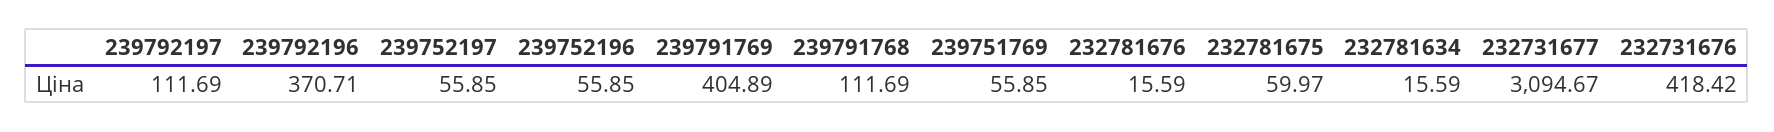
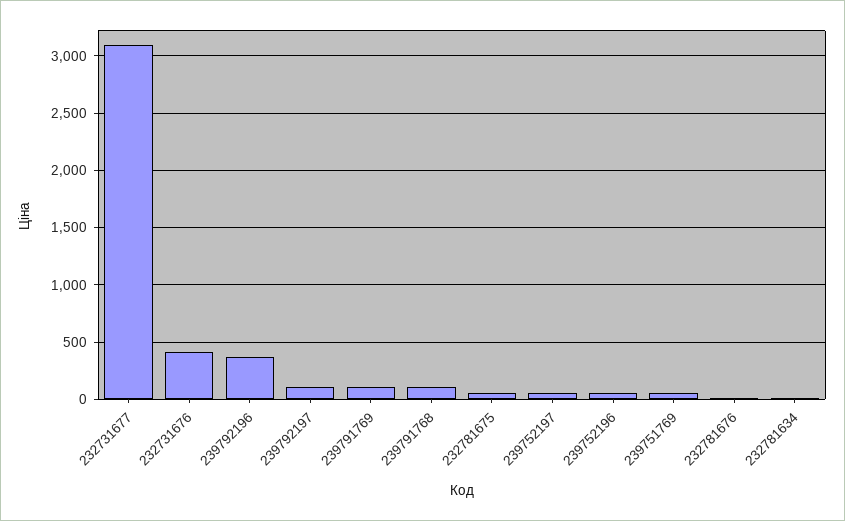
239791769: 404.89 -> 100

